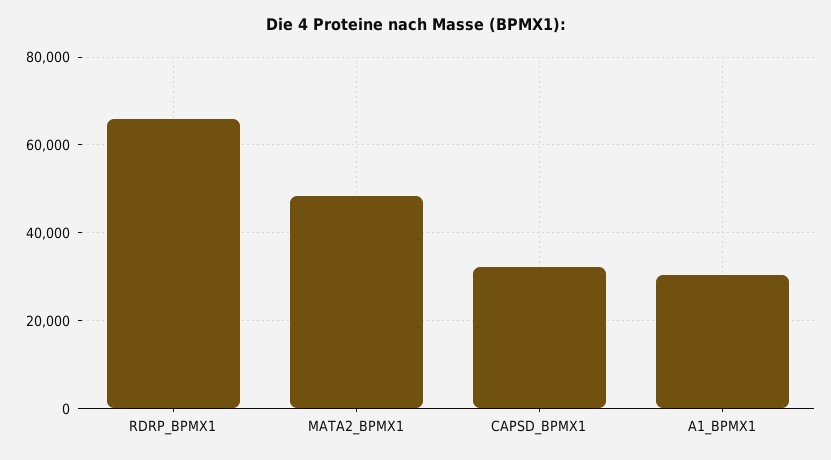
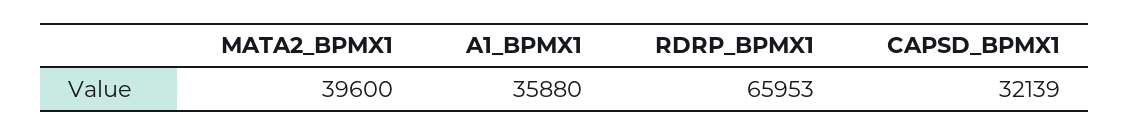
MATA2_BPMX1: 48000 -> 39600
A1_BPMX1: 30000 -> 35880

